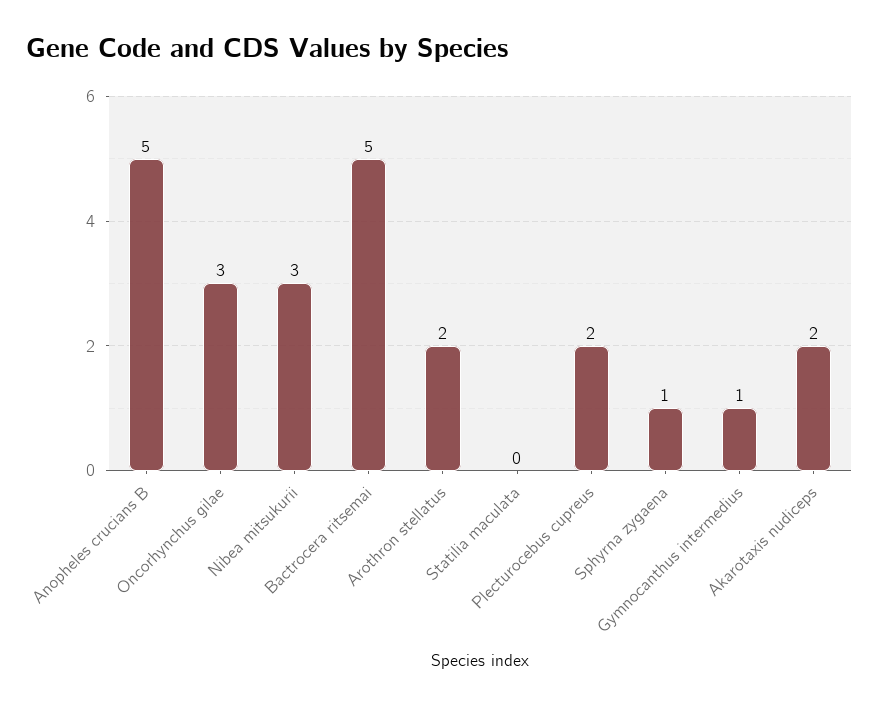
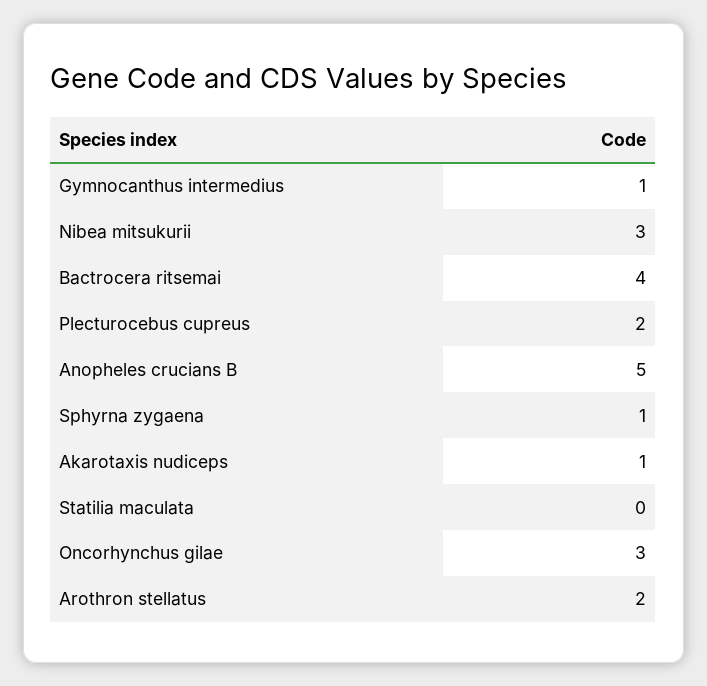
Bactrocera ritsemai: 5 -> 4
Akarotaxis nudiceps: 2 -> 1

